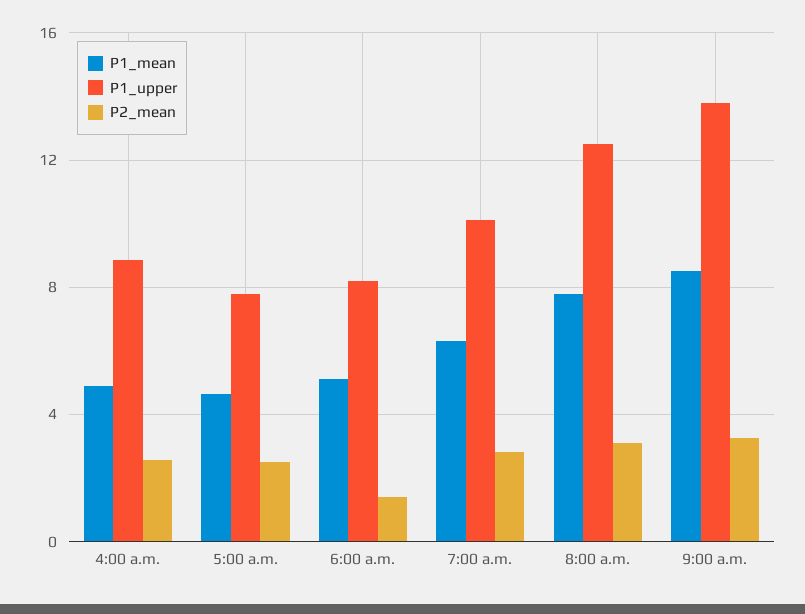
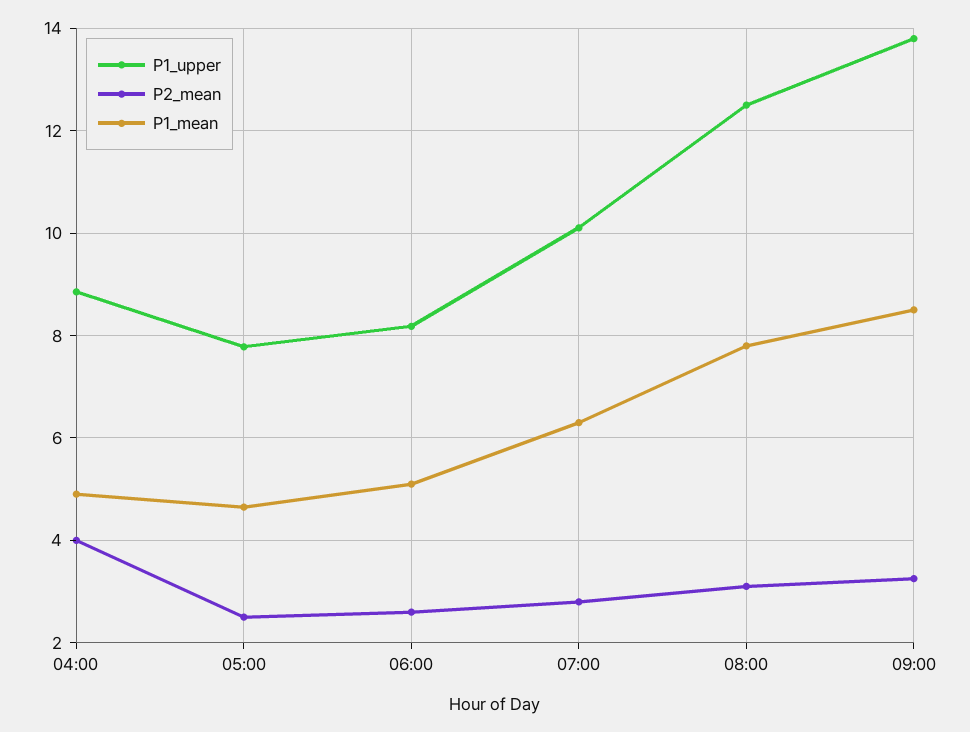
P2_mean, 4:00 a.m.: 2.5 -> 4
P2_mean, 6:00 a.m.: 1.5 -> 2.6

